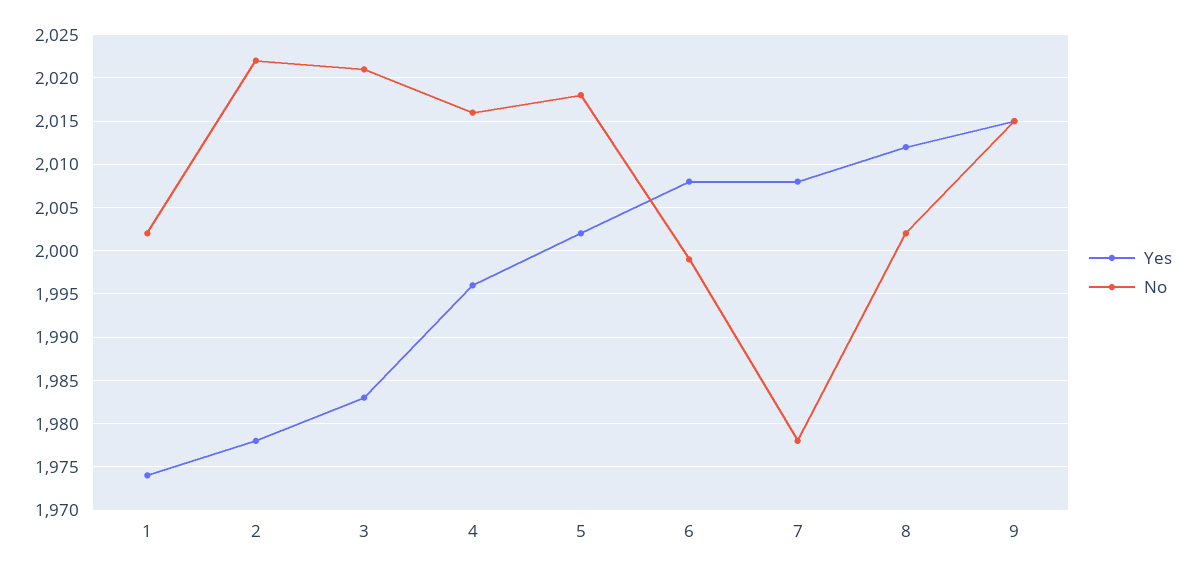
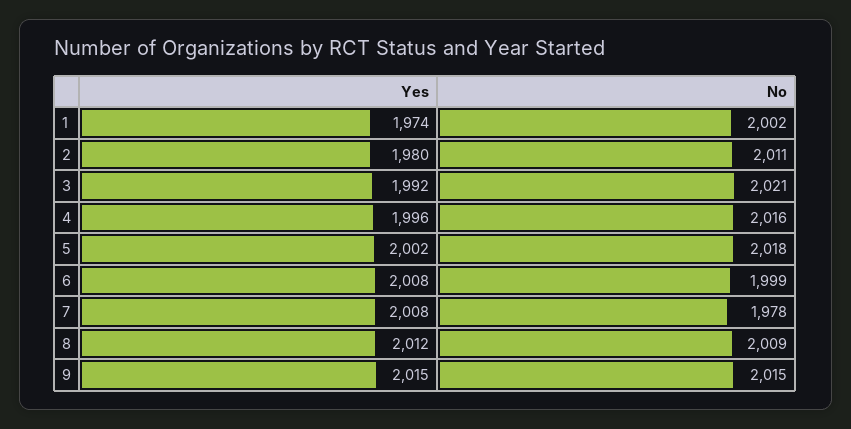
Yes, 2: 1978 -> 1980
No, 2: 2022 -> 2011
Yes, 3: 1983 -> 1992
No, 8: 2002 -> 2009

